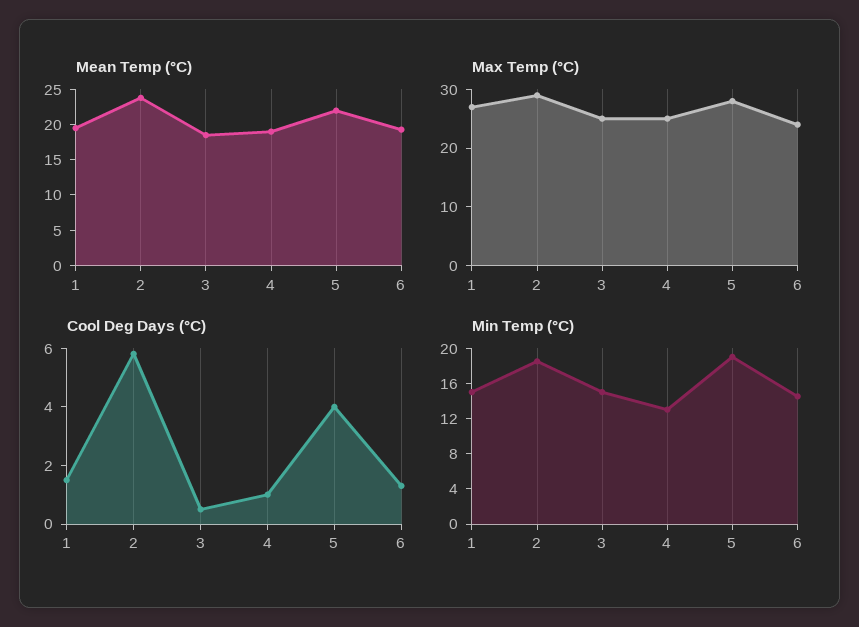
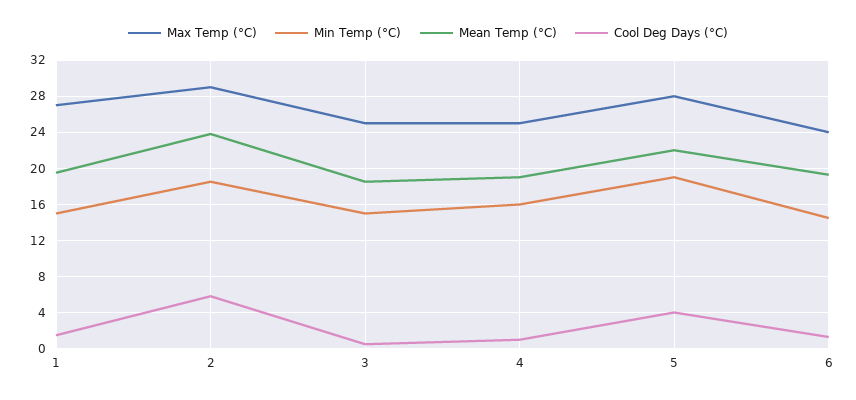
Min Temp (°C), 4: 13 -> 16

